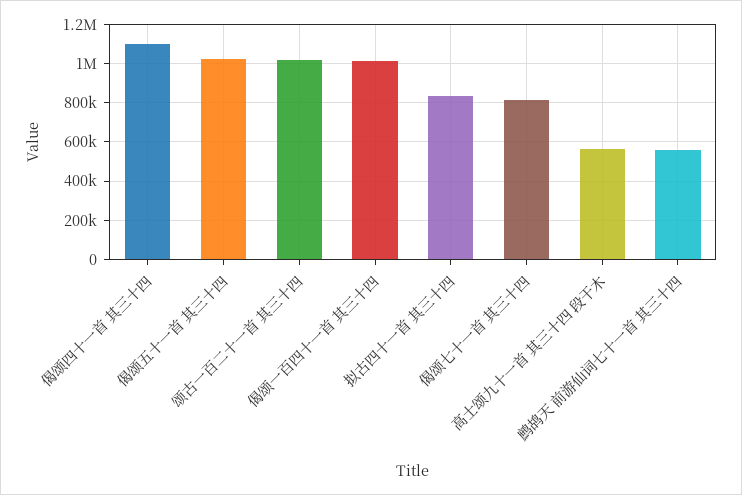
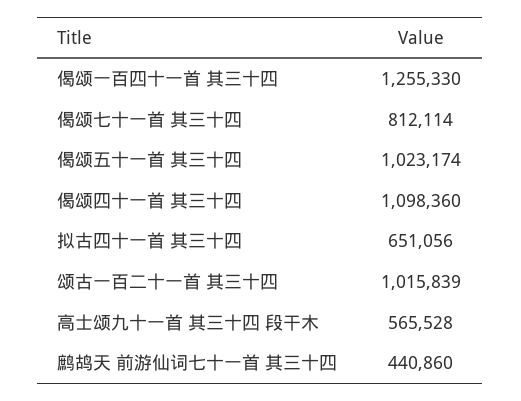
偈颂一百四十一首 其三十四: 1000000 -> 1255330
拟古四十一首 其三十四: 850000 -> 651056
鹧鸪天 前游仙词七十一首 其三十四: 550000 -> 440860

